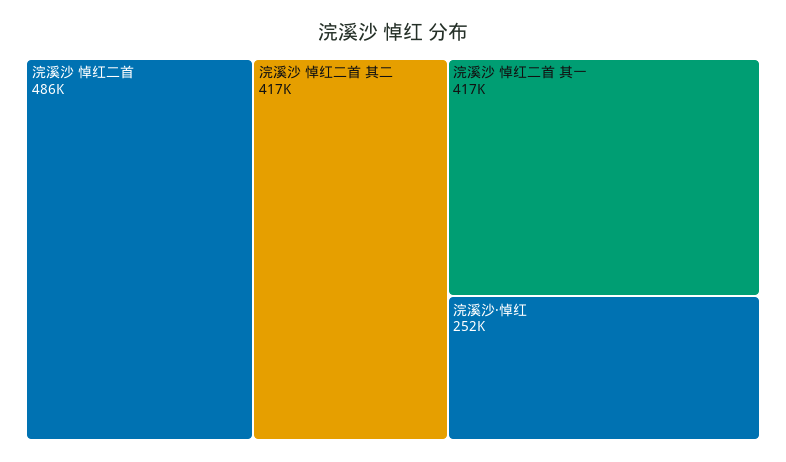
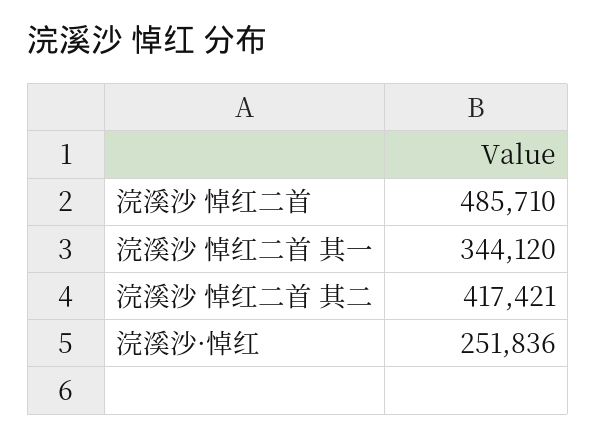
浣溪沙 悼红二首 其一: 417000 -> 344120

